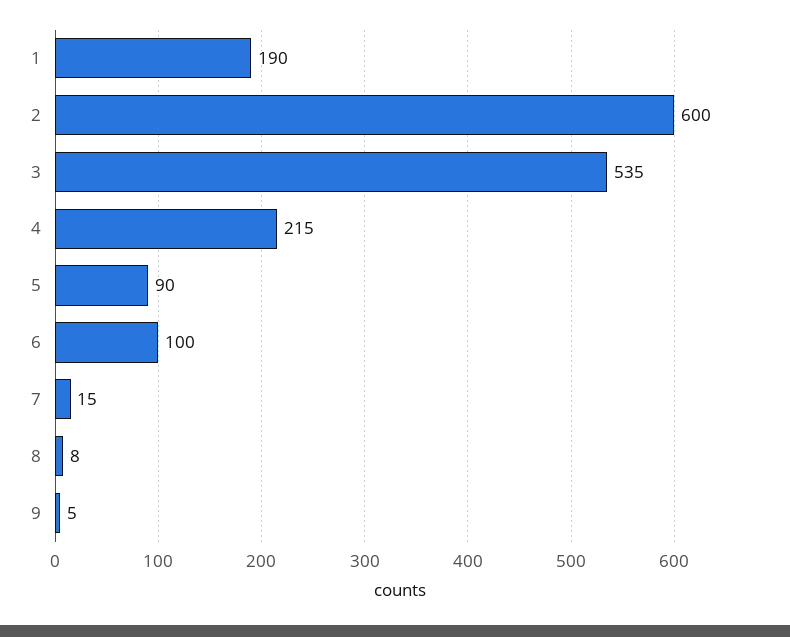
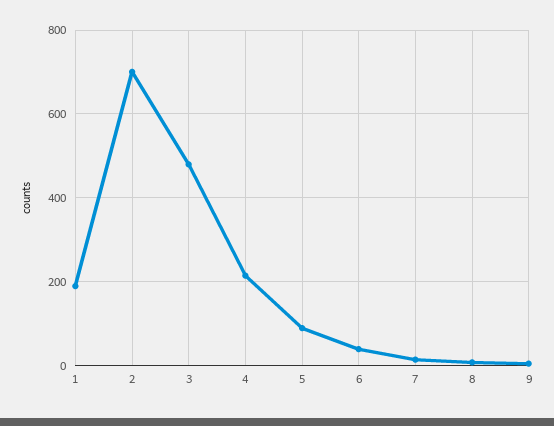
2: 600 -> 700
3: 535 -> 480
6: 100 -> 40

